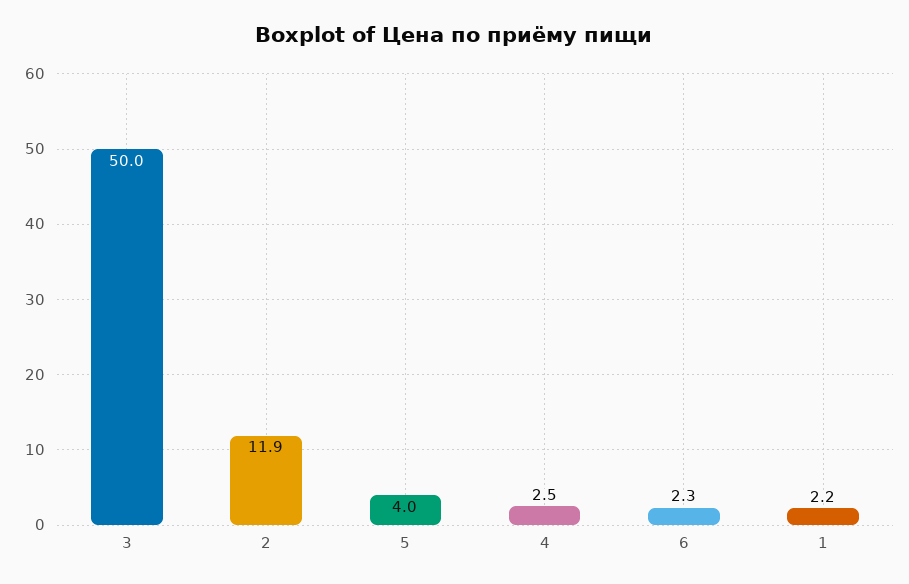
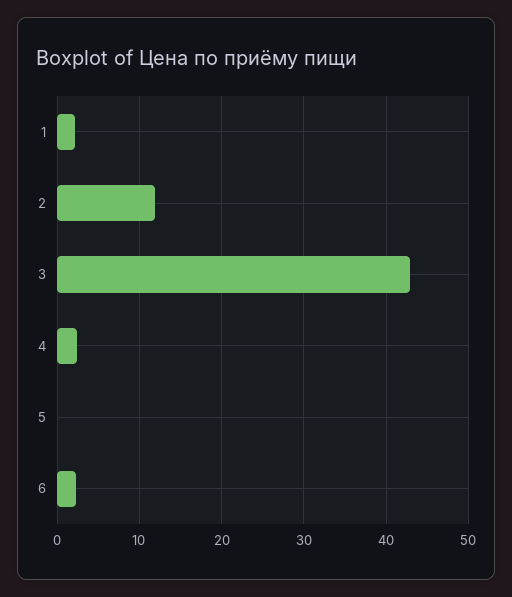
3: 50 -> 43
5: 4 -> 0

